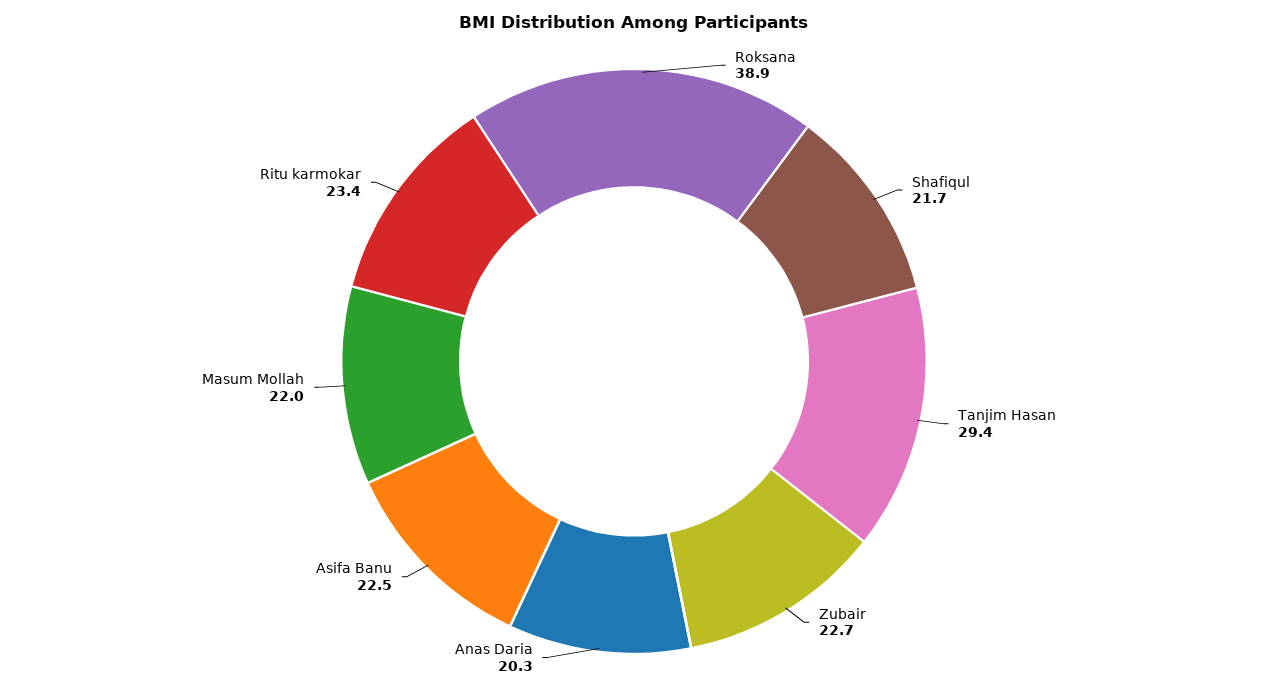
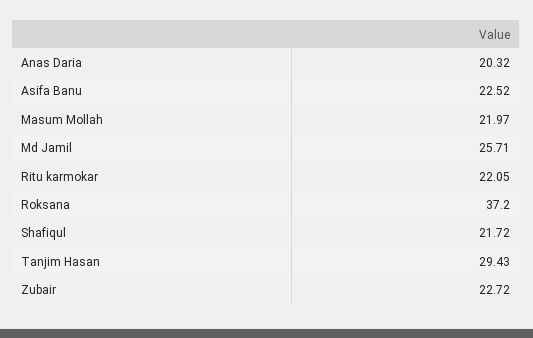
Roksana: 38.9 -> 37.2
Ritu karmokar: 23.4 -> 22.05
Md Jamil: none -> 25.71

